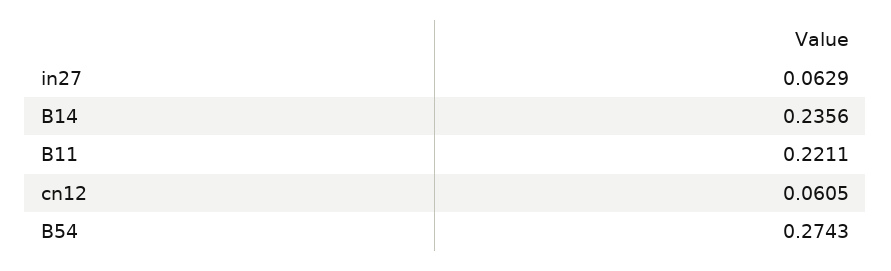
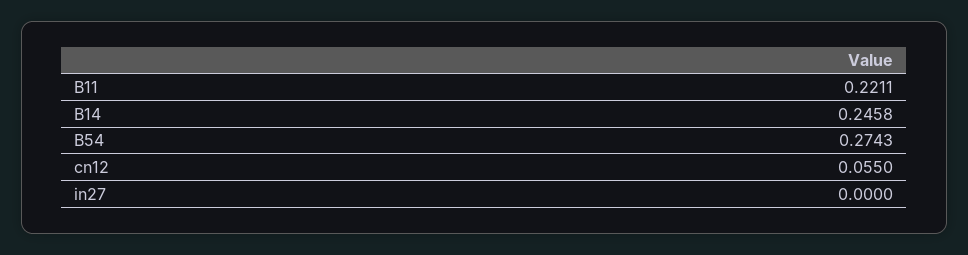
in27: 0.0629 -> 0
B14: 0.2356 -> 0.2458
cn12: 0.0605 -> 0.055

